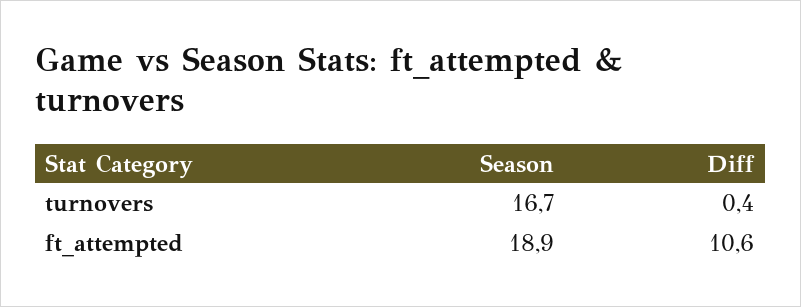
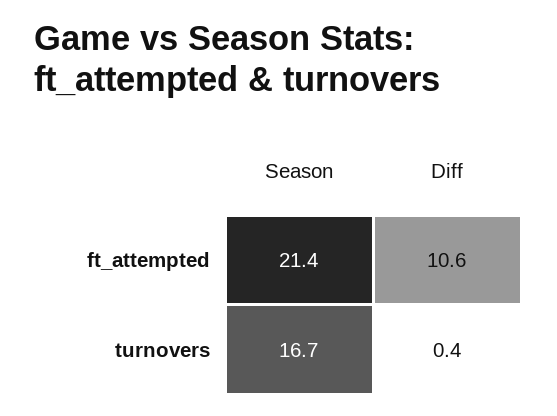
Season, ft_attempted: 18.9 -> 21.4

